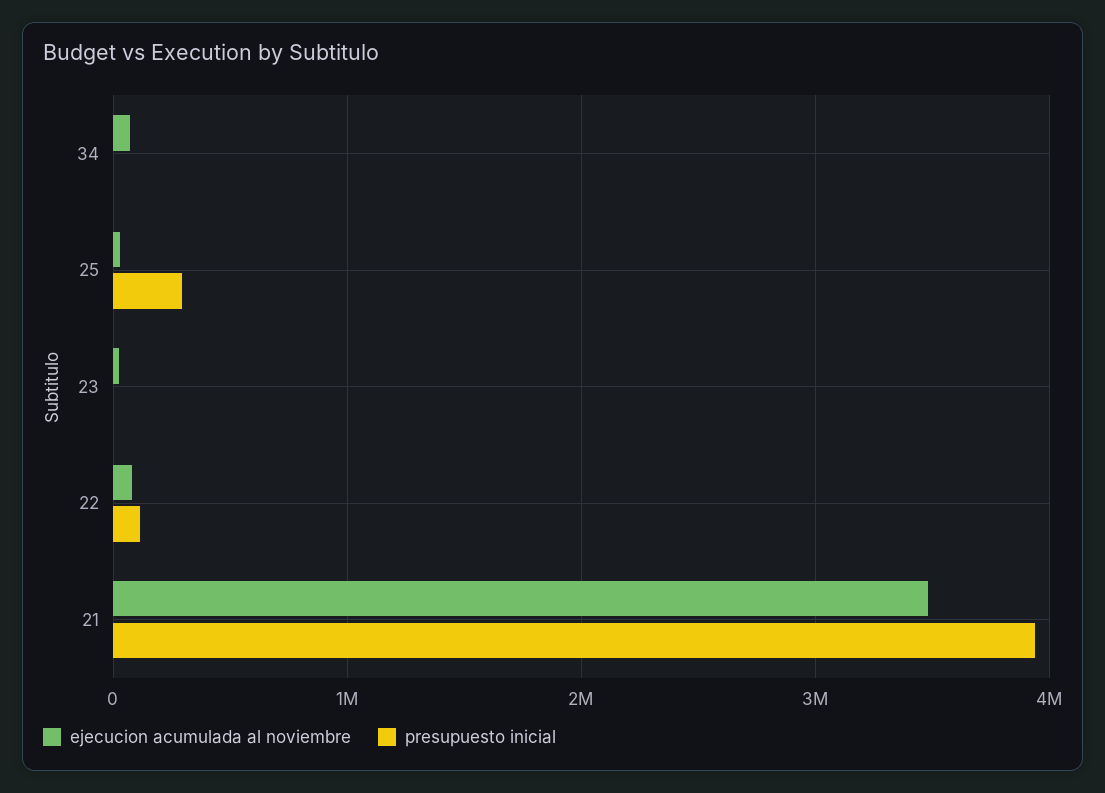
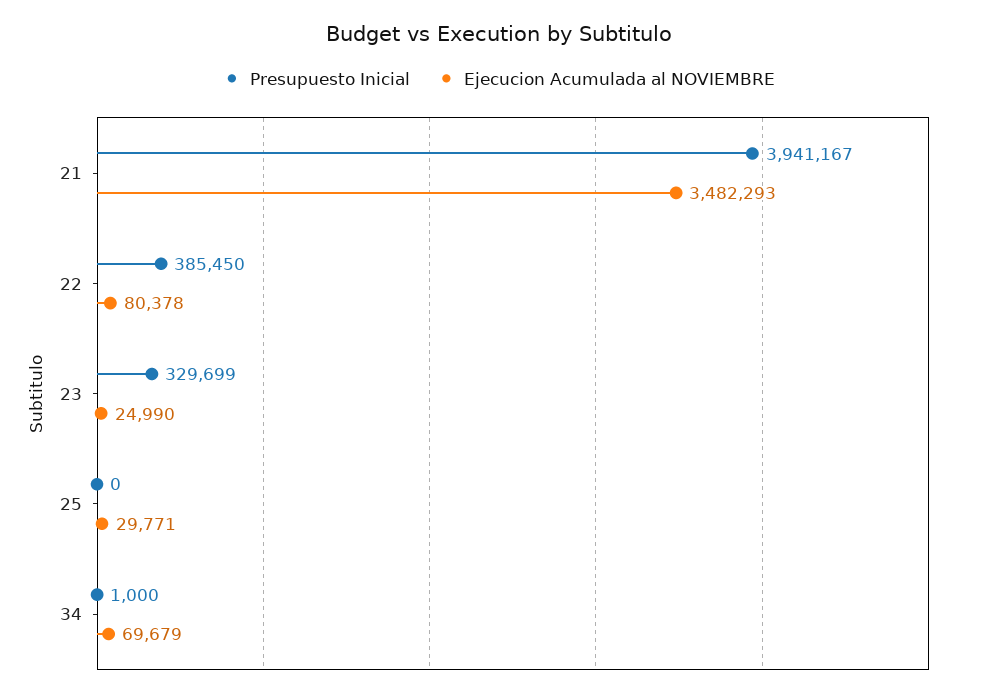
presupuesto inicial, 25: 300000 -> 0
presupuesto inicial, 23: 0 -> 329699
presupuesto inicial, 22: 100000 -> 385450

